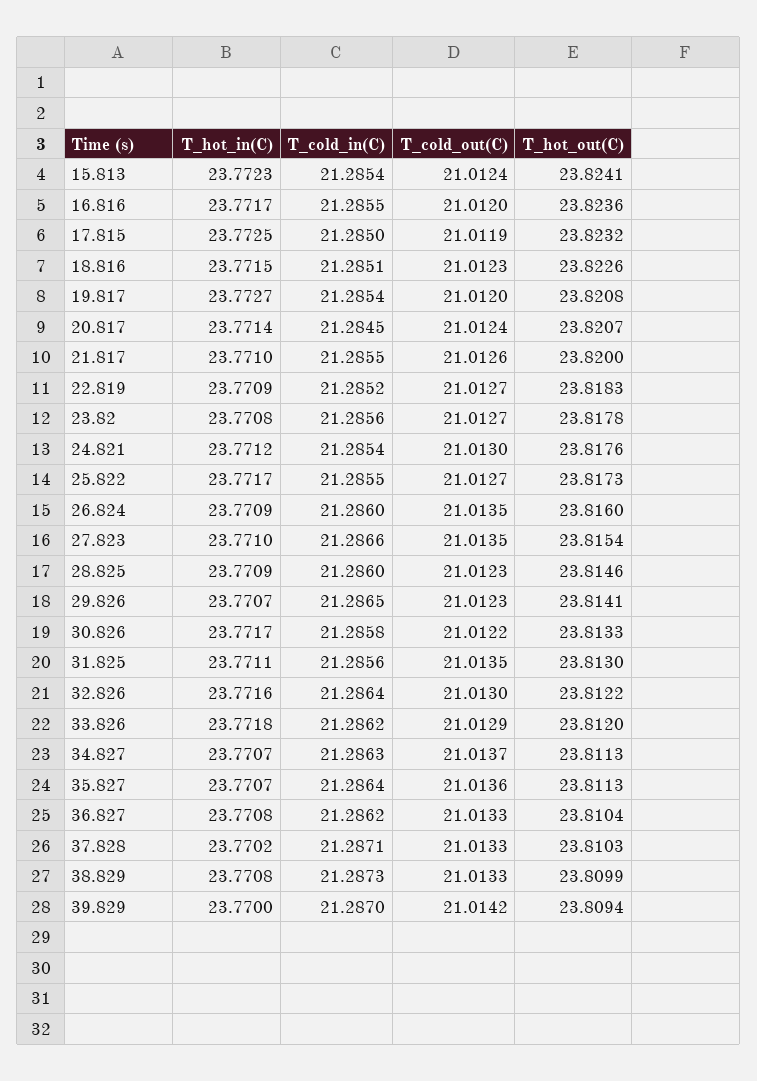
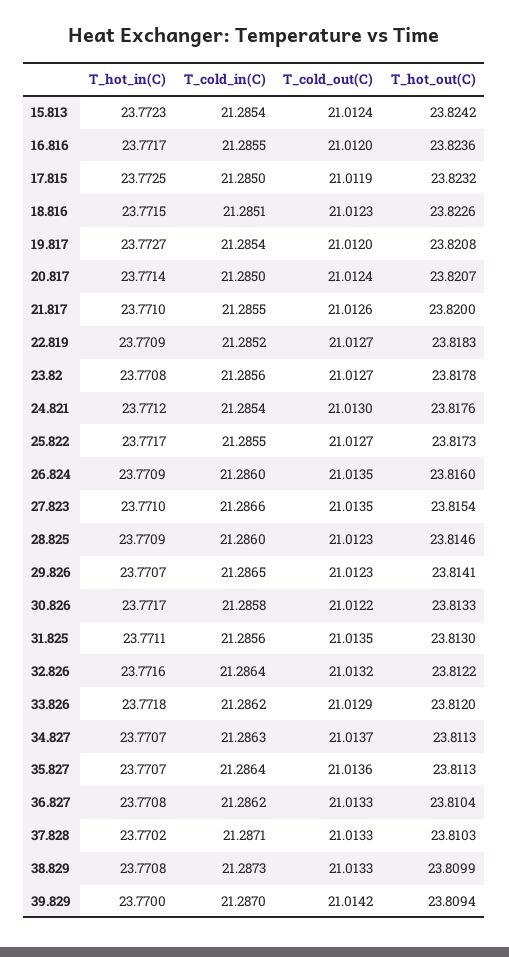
T_hot_out(C), 15.813: 23.8241 -> 23.8242
T_cold_in(C), 20.817: 21.2845 -> 21.285
T_cold_out(C), 32.826: 21.013 -> 21.0132

